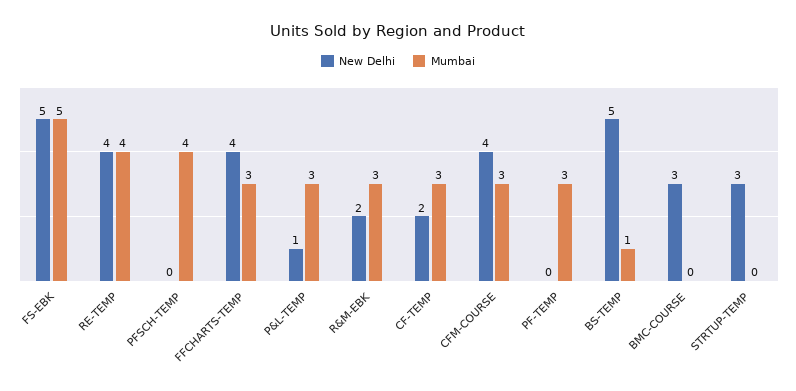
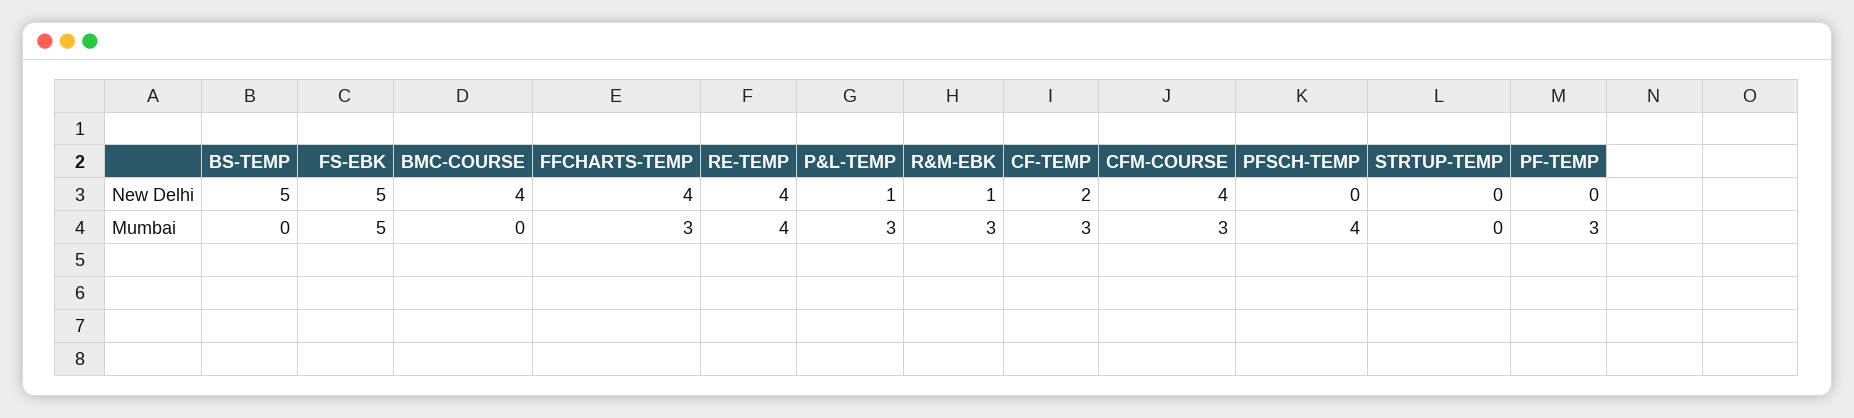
New Delhi, R&M-EBK: 2 -> 1
Mumbai, BS-TEMP: 1 -> 0
New Delhi, BMC-COURSE: 3 -> 4
New Delhi, STRTUP-TEMP: 3 -> 0

